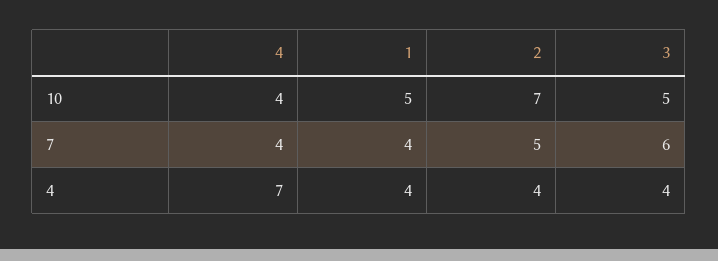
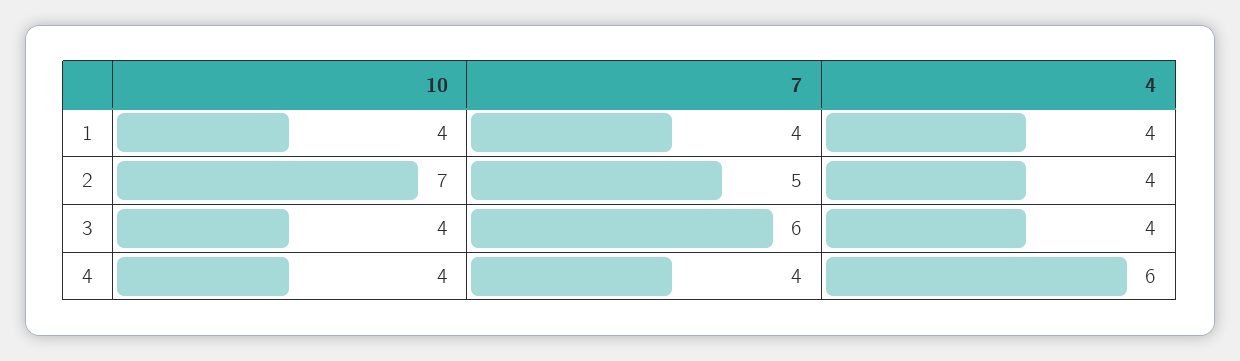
1, 10: 5 -> 4
3, 10: 5 -> 4
4, 4: 7 -> 6

